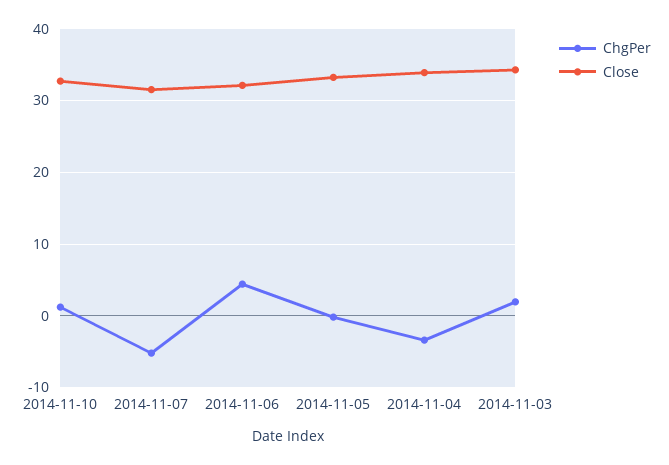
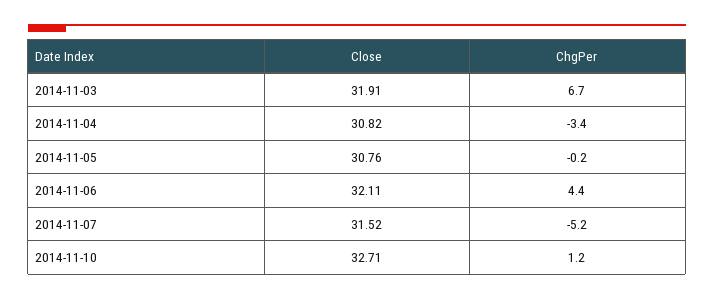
Close, 2014-11-05: 33 -> 30.76
Close, 2014-11-04: 34 -> 30.82
ChgPer, 2014-11-03: 2 -> 6.7
Close, 2014-11-03: 34 -> 31.91

